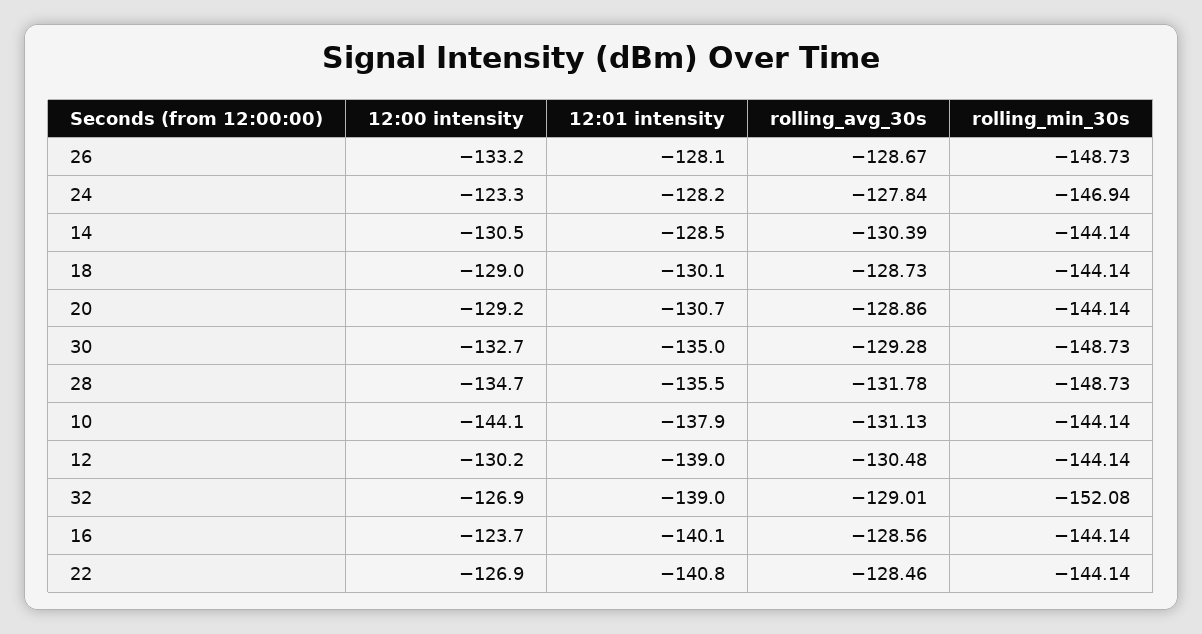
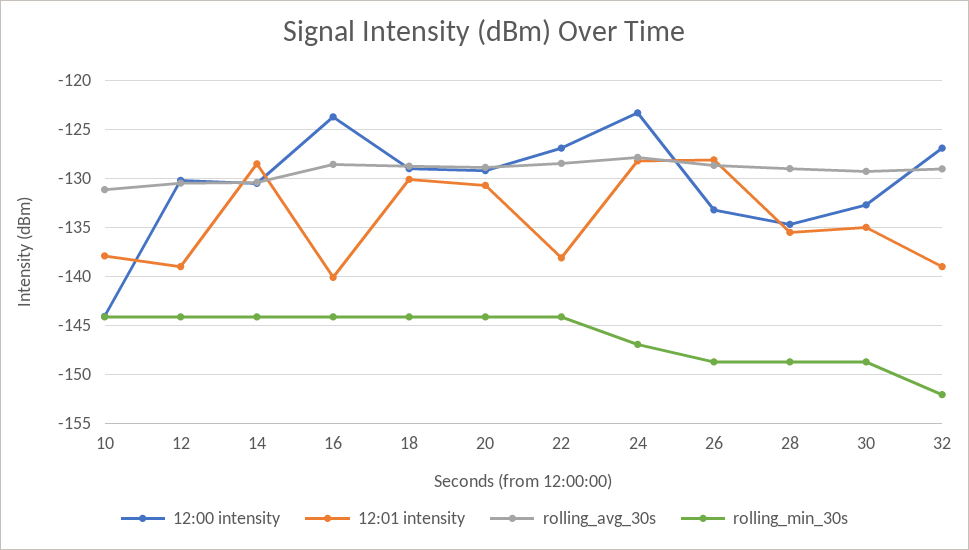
rolling_avg_30s, 28: -131.78 -> -129
12:01 intensity, 22: -140.8 -> -138

